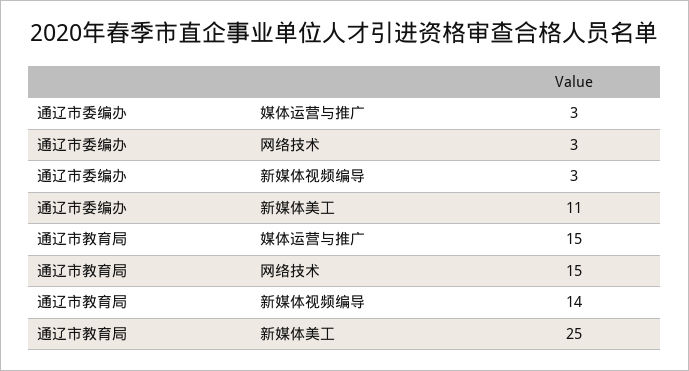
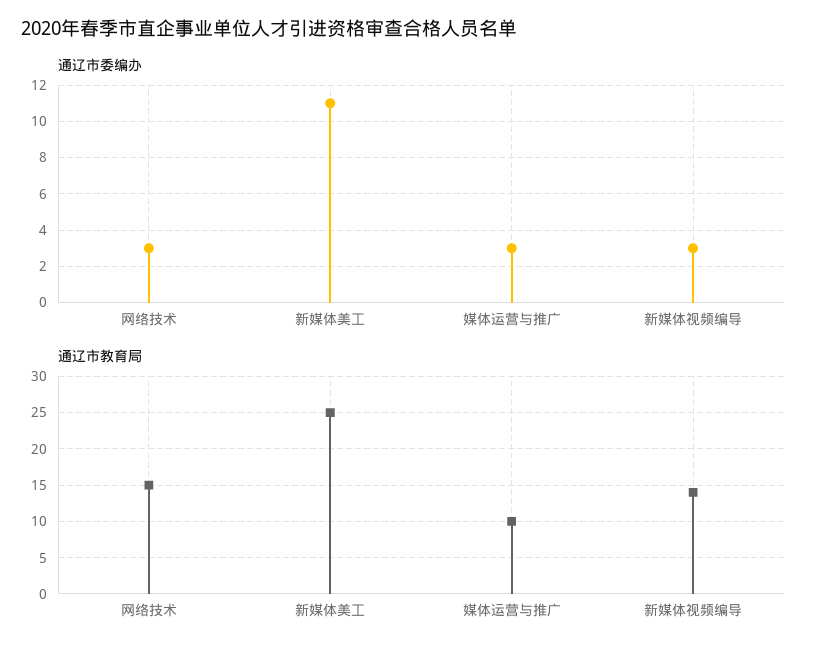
通辽市教育局, 媒体运营与推广: 15 -> 10

